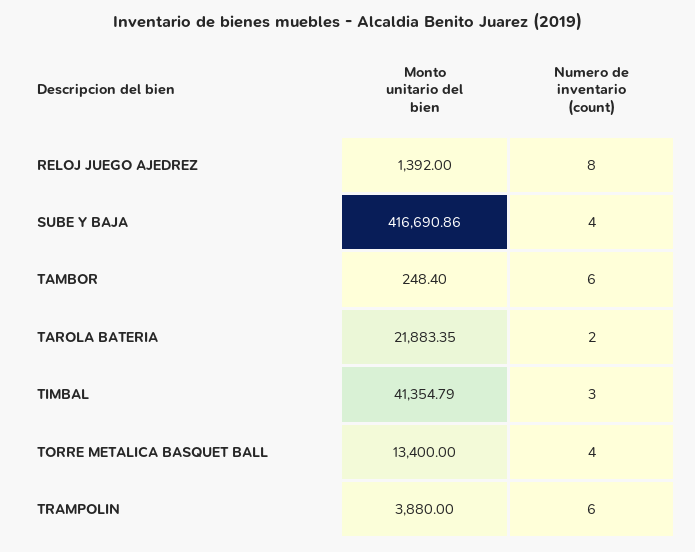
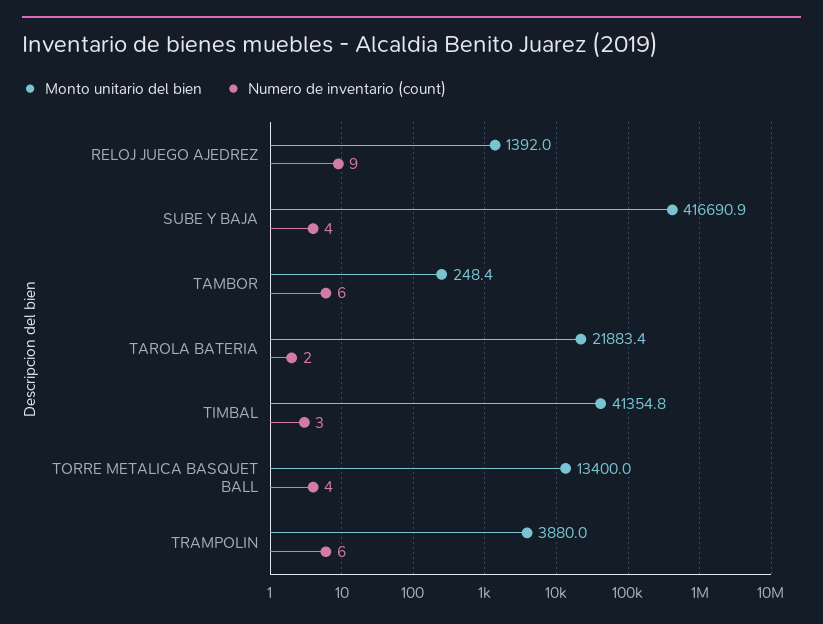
Numero de inventario (count), RELOJ JUEGO AJEDREZ: 8 -> 9

